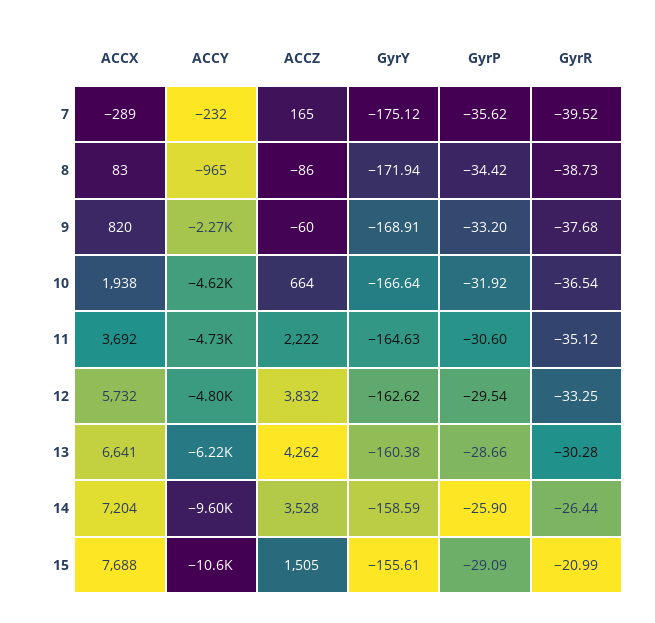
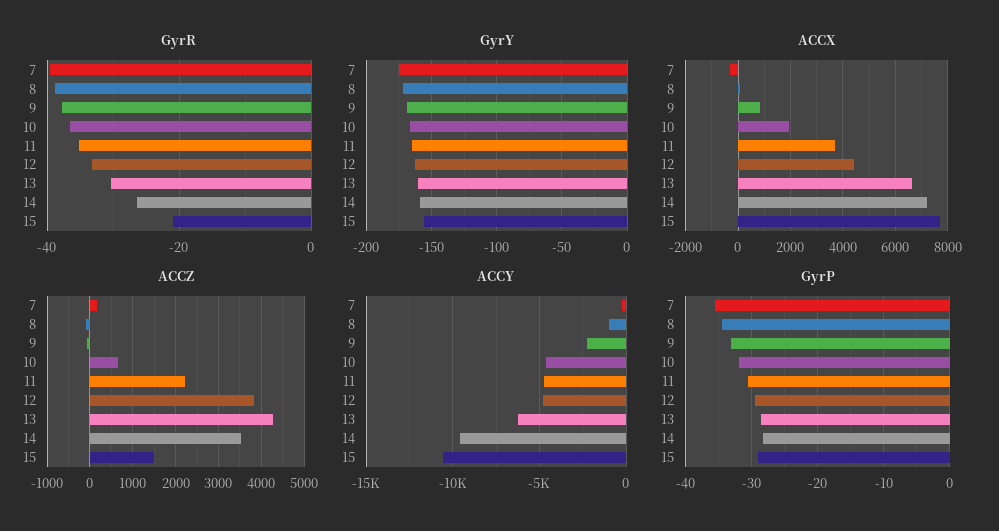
ACCX, 12: 5732 -> 4500
GyrP, 14: -25.9 -> -28

